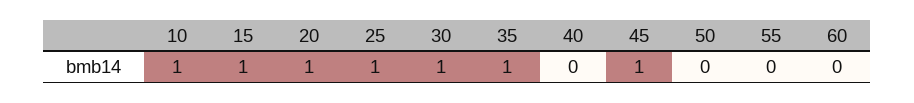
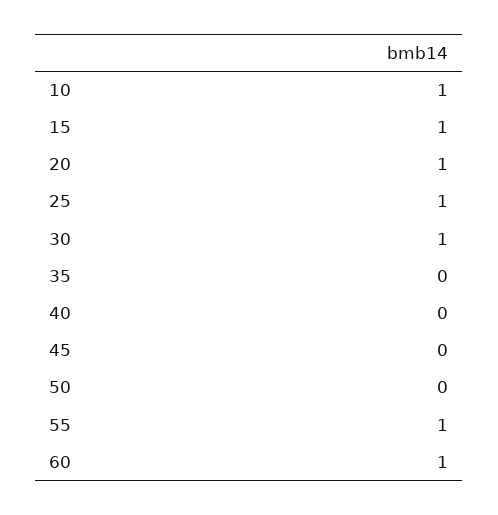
35: 1 -> 0
45: 1 -> 0
55: 0 -> 1
60: 0 -> 1

